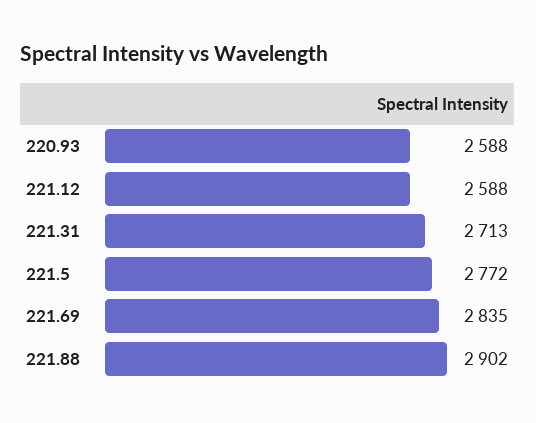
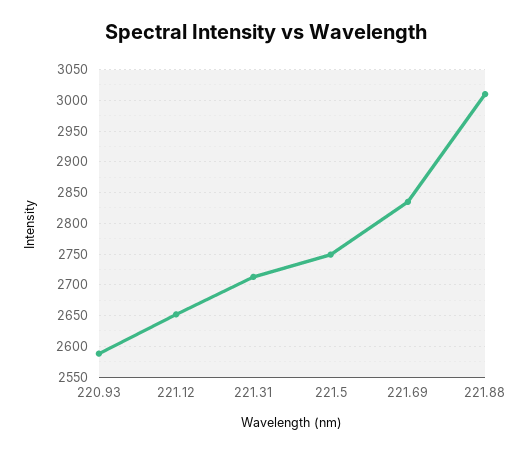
221.12: 2588 -> 2650
221.5: 2772 -> 2750
221.88: 2902 -> 3010

